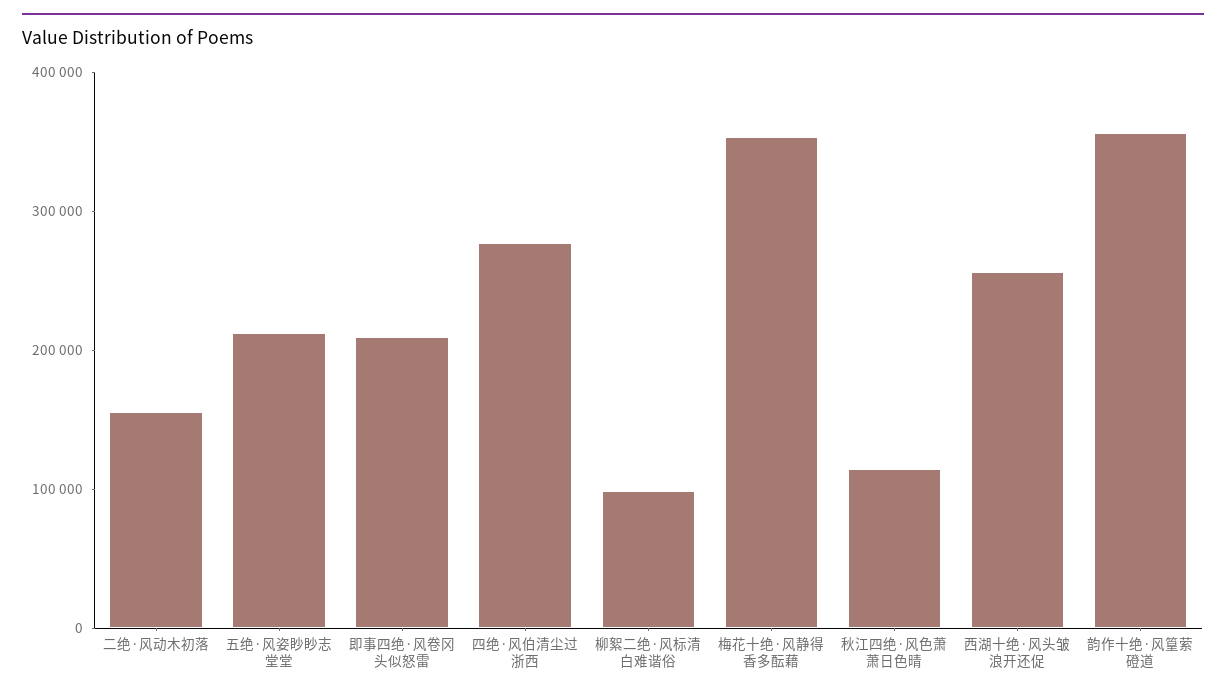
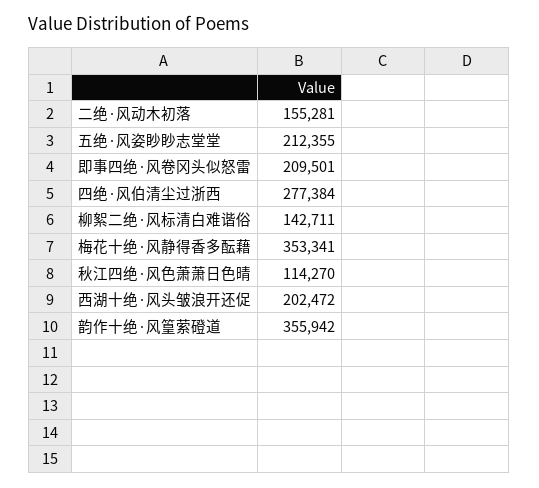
柳絮二绝·风标清白难谐俗: 100000 -> 142711
西湖十绝·风头皱浪开还促: 260000 -> 202472

